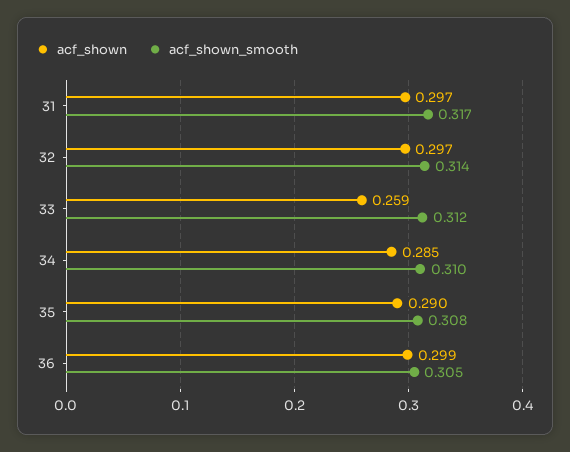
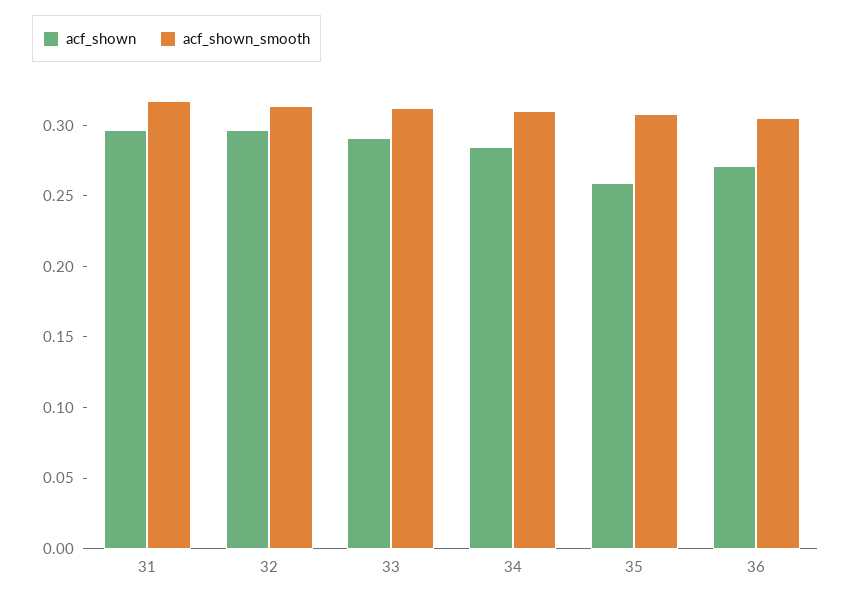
acf_shown, 33: 0.259 -> 0.29
acf_shown, 35: 0.29 -> 0.26
acf_shown, 36: 0.299 -> 0.27

